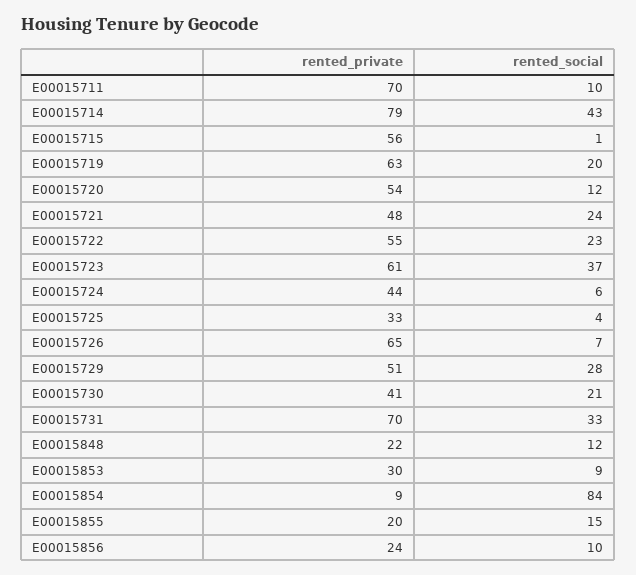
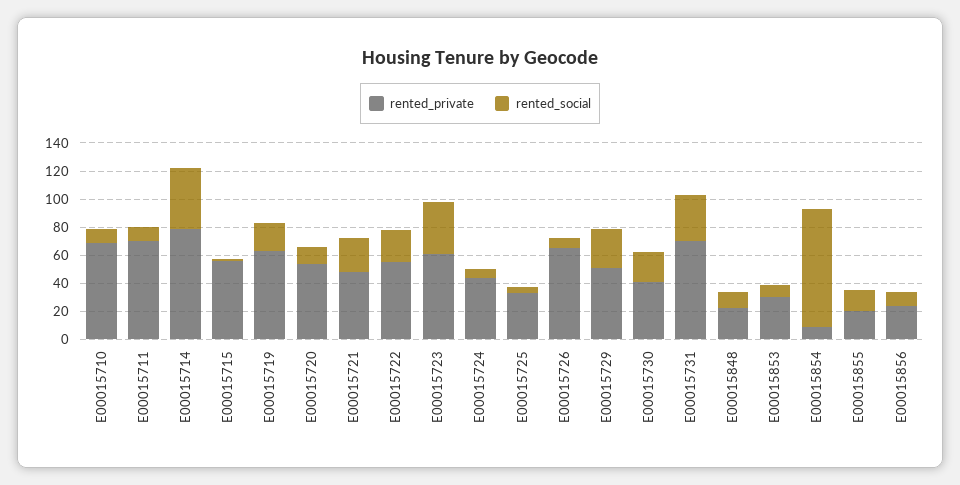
rented_private, E00015710: none -> 70
rented_social, E00015710: none -> 10

